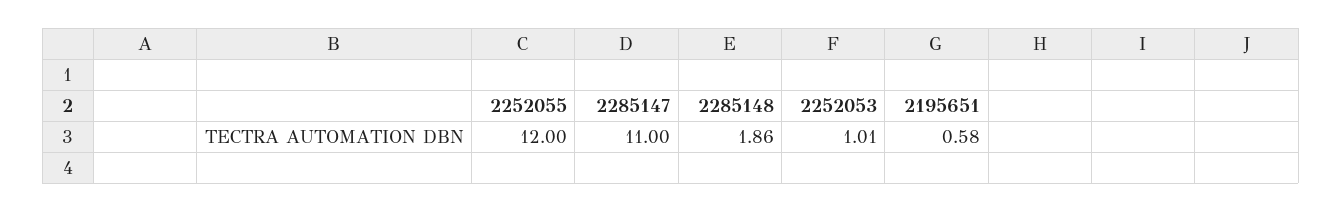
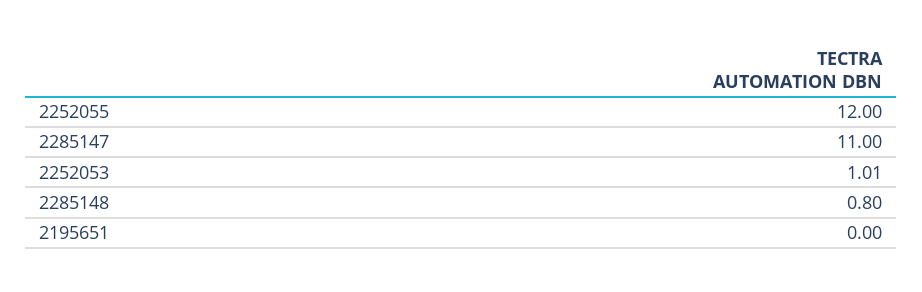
2285148: 1.86 -> 0.8
2195651: 0.58 -> 0

